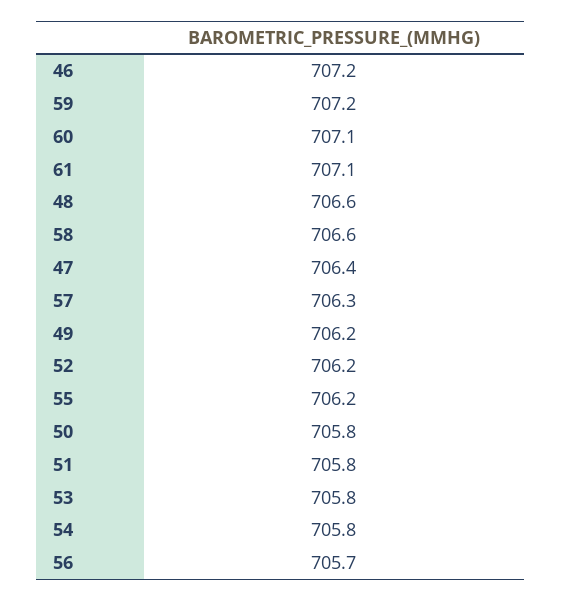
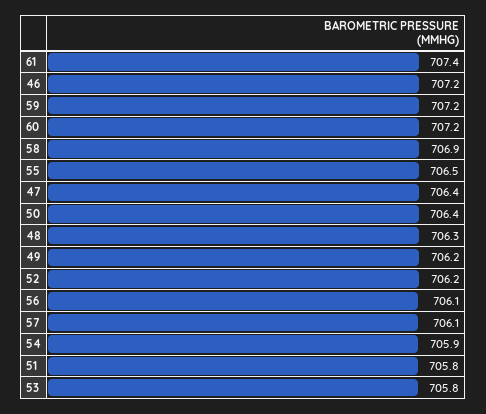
60: 707.1 -> 707.2
61: 707.1 -> 707.4
48: 706.6 -> 706.3
58: 706.6 -> 706.9
57: 706.3 -> 706.1
55: 706.2 -> 706.5
50: 705.8 -> 706.4
54: 705.8 -> 705.9
56: 705.7 -> 706.1

